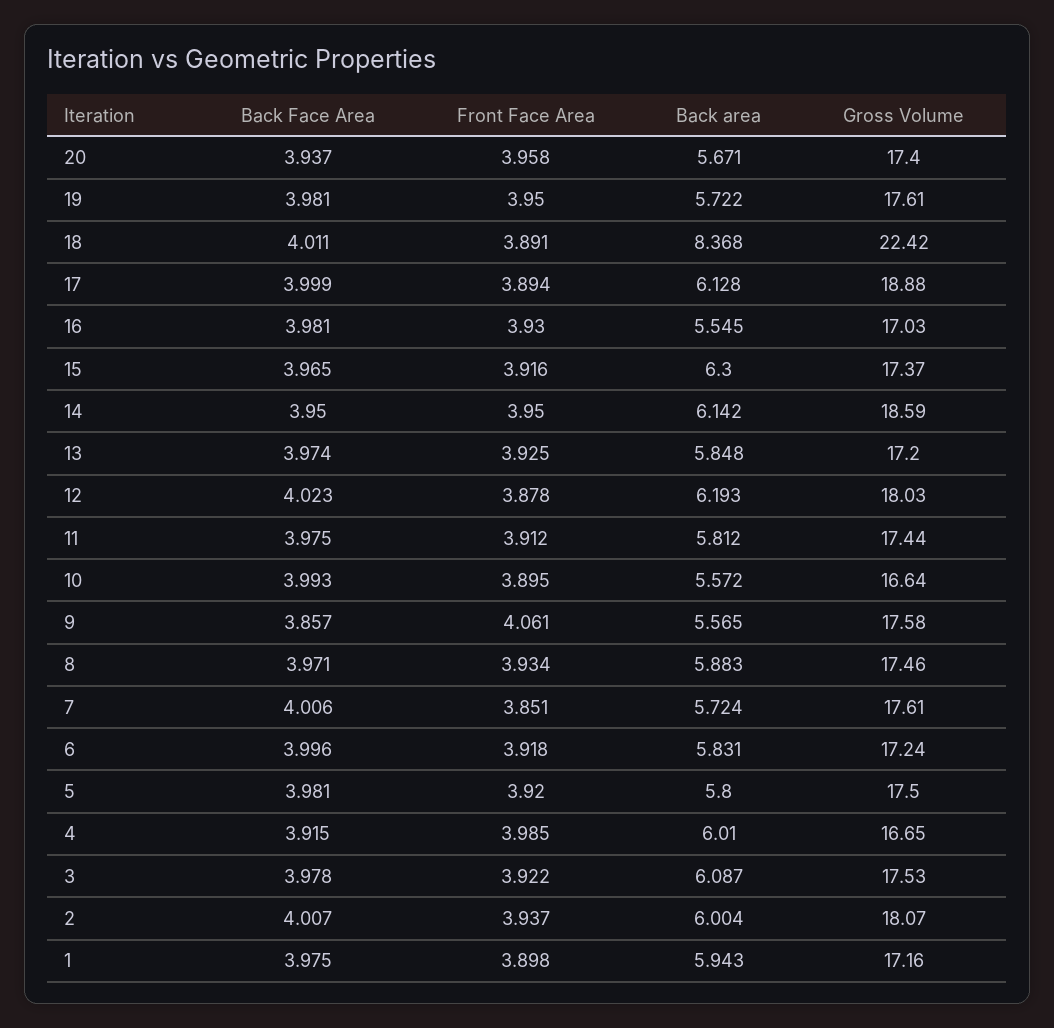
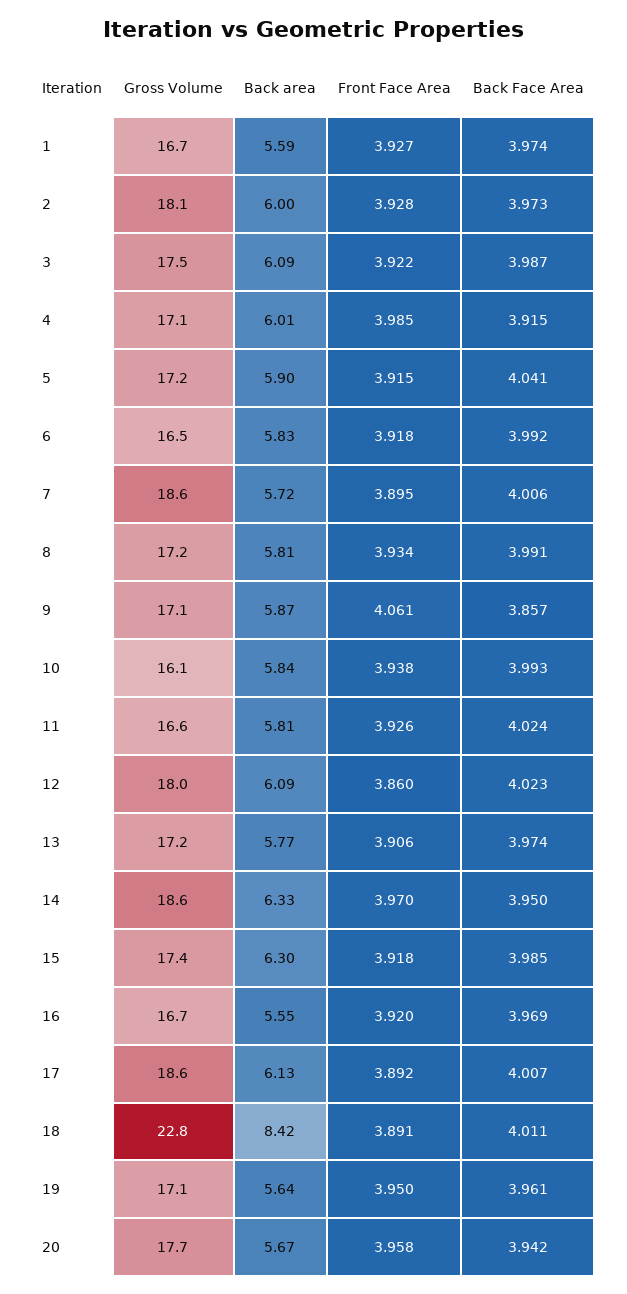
Back Face Area, 20: 3.937 -> 3.942
Gross Volume, 20: 17.4 -> 17.7
Back Face Area, 19: 3.981 -> 3.961
Back area, 19: 5.722 -> 5.64
Gross Volume, 19: 17.61 -> 17.1
Back area, 18: 8.368 -> 8.42
Gross Volume, 18: 22.42 -> 22.8
Back Face Area, 17: 3.999 -> 4.007
Front Face Area, 17: 3.894 -> 3.892
Gross Volume, 17: 18.88 -> 18.6
Back Face Area, 16: 3.981 -> 3.969
Front Face Area, 16: 3.93 -> 3.92
Gross Volume, 16: 17.03 -> 16.7
Back Face Area, 15: 3.965 -> 3.985
Front Face Area, 15: 3.916 -> 3.918
Front Face Area, 14: 3.95 -> 3.97
Back area, 14: 6.142 -> 6.33
Front Face Area, 13: 3.925 -> 3.906
Back area, 13: 5.848 -> 5.77
Front Face Area, 12: 3.878 -> 3.86
Back area, 12: 6.193 -> 6.09
Back Face Area, 11: 3.975 -> 4.024
Front Face Area, 11: 3.912 -> 3.926
Gross Volume, 11: 17.44 -> 16.6
Front Face Area, 10: 3.895 -> 3.938
Back area, 10: 5.572 -> 5.84
Gross Volume, 10: 16.64 -> 16.1
Back area, 9: 5.565 -> 5.87
Gross Volume, 9: 17.58 -> 17.1
Back Face Area, 8: 3.971 -> 3.991
Back area, 8: 5.883 -> 5.81
Gross Volume, 8: 17.46 -> 17.2
Front Face Area, 7: 3.851 -> 3.895
Gross Volume, 7: 17.61 -> 18.6
Back Face Area, 6: 3.996 -> 3.992
Gross Volume, 6: 17.24 -> 16.5
Back Face Area, 5: 3.981 -> 4.041
Front Face Area, 5: 3.92 -> 3.915
Back area, 5: 5.8 -> 5.9
Gross Volume, 5: 17.5 -> 17.2
Gross Volume, 4: 16.65 -> 17.1
Back Face Area, 3: 3.978 -> 3.987
Back Face Area, 2: 4.007 -> 3.973
Front Face Area, 2: 3.937 -> 3.928
Back Face Area, 1: 3.975 -> 3.974
Front Face Area, 1: 3.898 -> 3.927
Back area, 1: 5.943 -> 5.59
Gross Volume, 1: 17.16 -> 16.7

